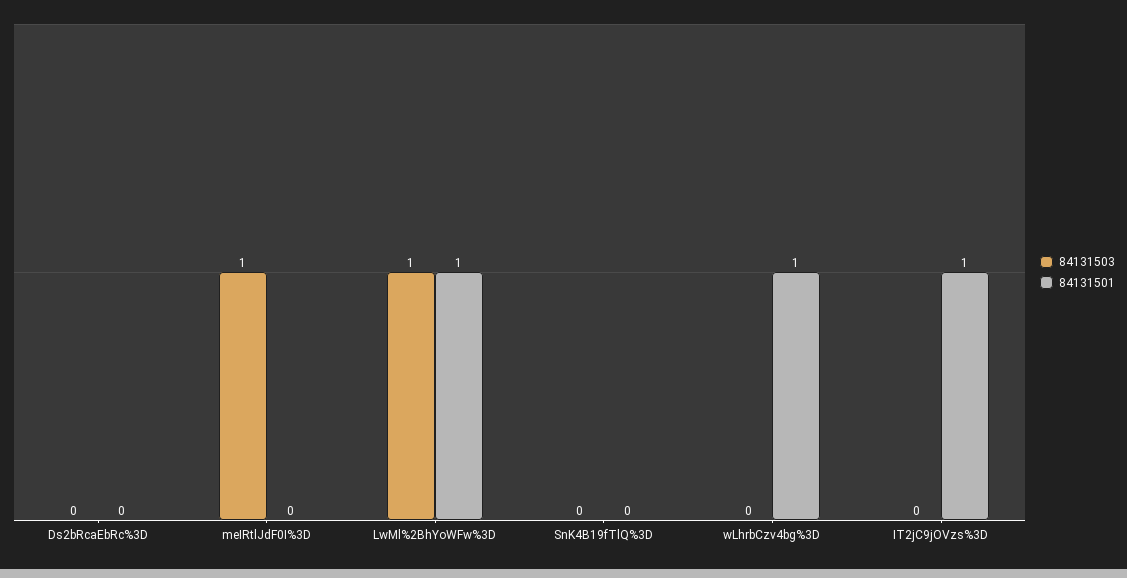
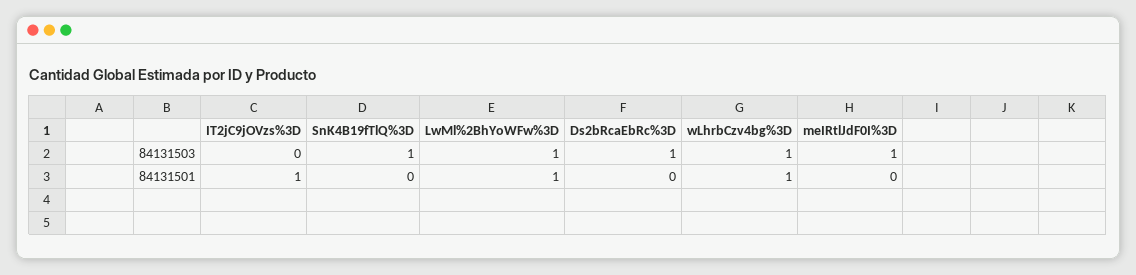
84131503, Ds2bRcaEbRc%3D: 0 -> 1
84131503, SnK4B19fTlQ%3D: 0 -> 1
84131503, wLhrbCzv4bg%3D: 0 -> 1

